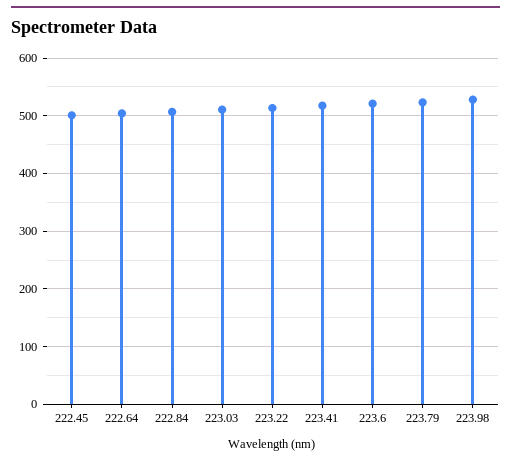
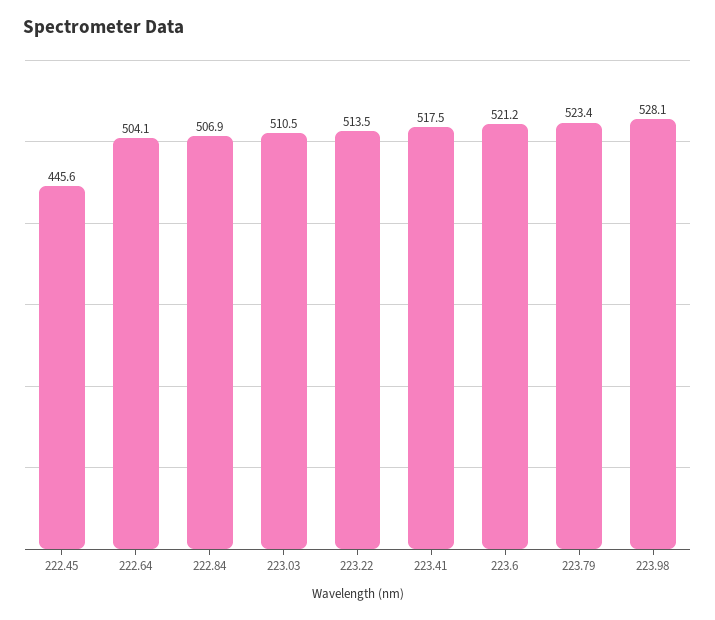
222.45: 500 -> 445.6

